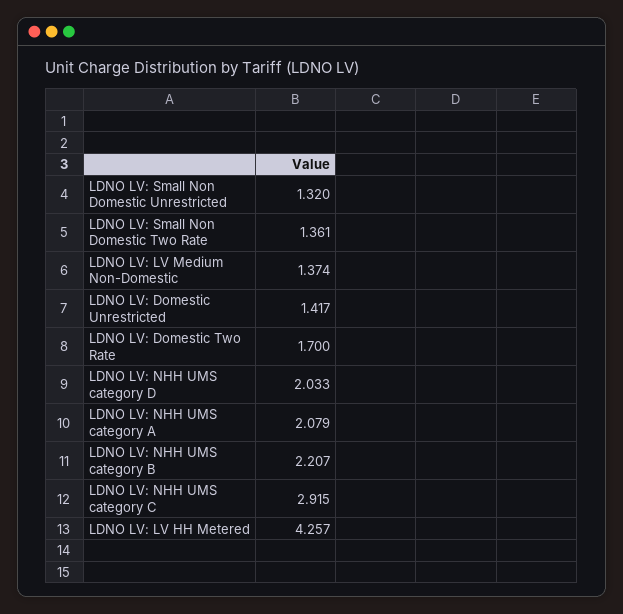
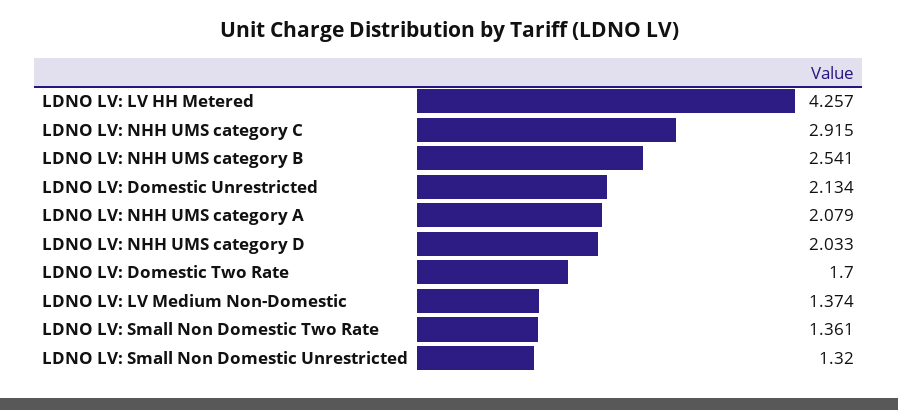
LDNO LV: Domestic Unrestricted: 1.417 -> 2.134
LDNO LV: NHH UMS category B: 2.207 -> 2.541

